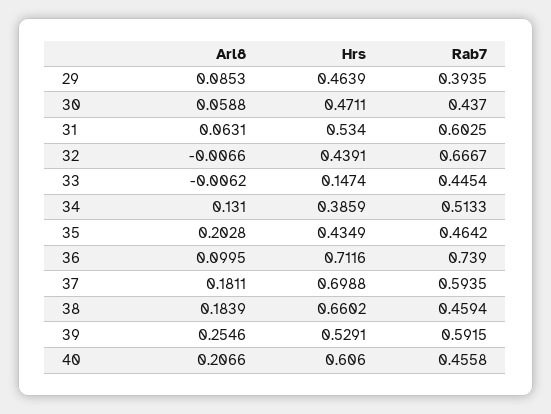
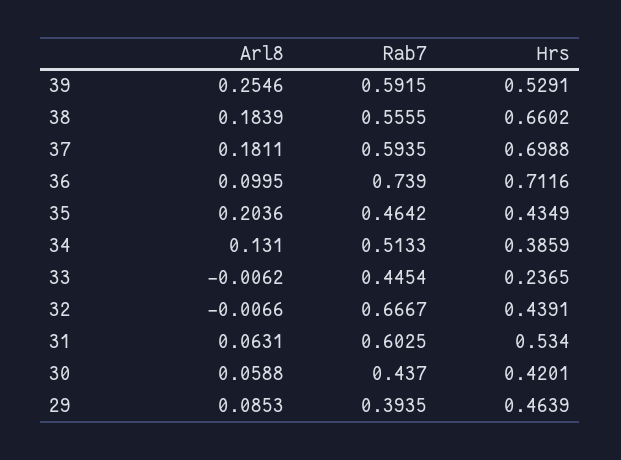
Hrs, 30: 0.4711 -> 0.4201
Hrs, 33: 0.1474 -> 0.2365
Arl8, 35: 0.2028 -> 0.2036
Rab7, 38: 0.4594 -> 0.5555
Arl8, 40: 0.2066 -> none
Hrs, 40: 0.606 -> none
Rab7, 40: 0.4558 -> none

